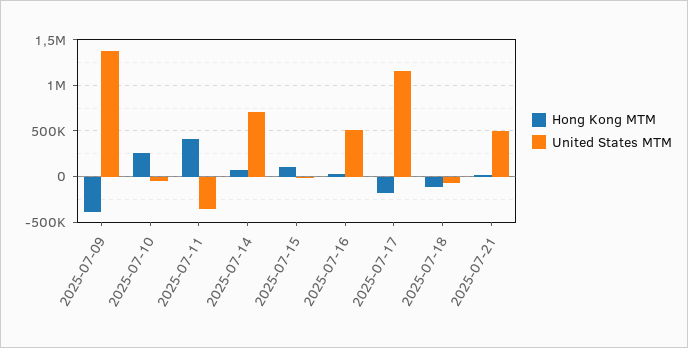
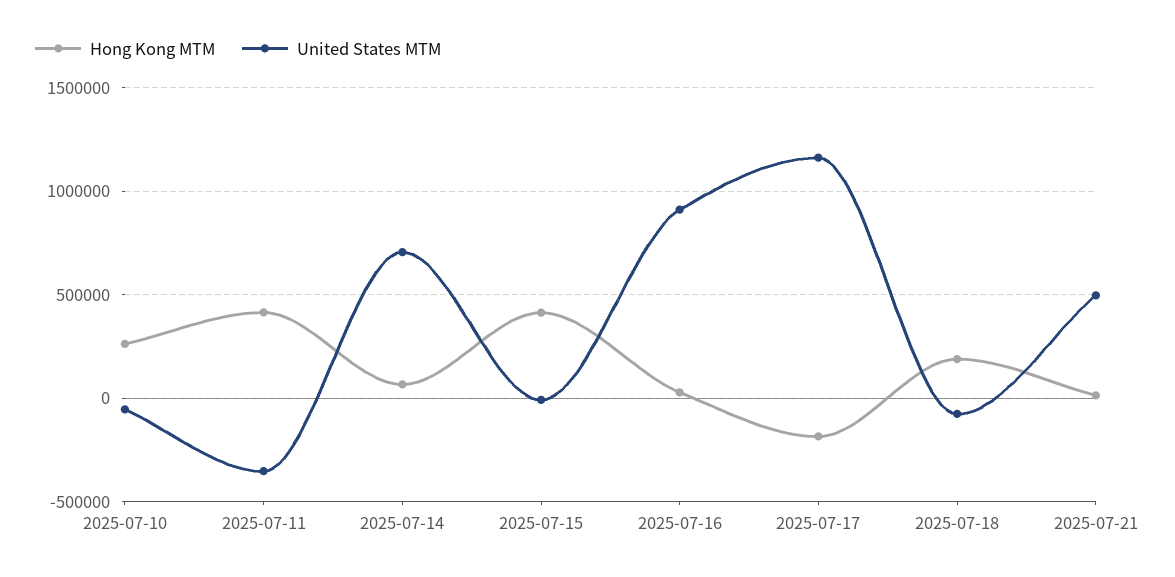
Hong Kong MTM, 2025-07-09: -400000 -> none
United States MTM, 2025-07-09: 1400000 -> none
Hong Kong MTM, 2025-07-15: 100000 -> 400000
United States MTM, 2025-07-16: 500000 -> 900000
Hong Kong MTM, 2025-07-18: -100000 -> 200000

